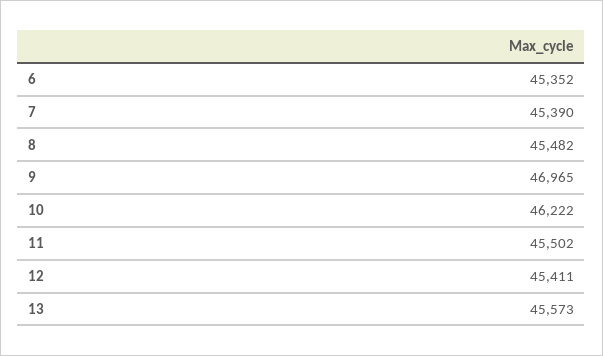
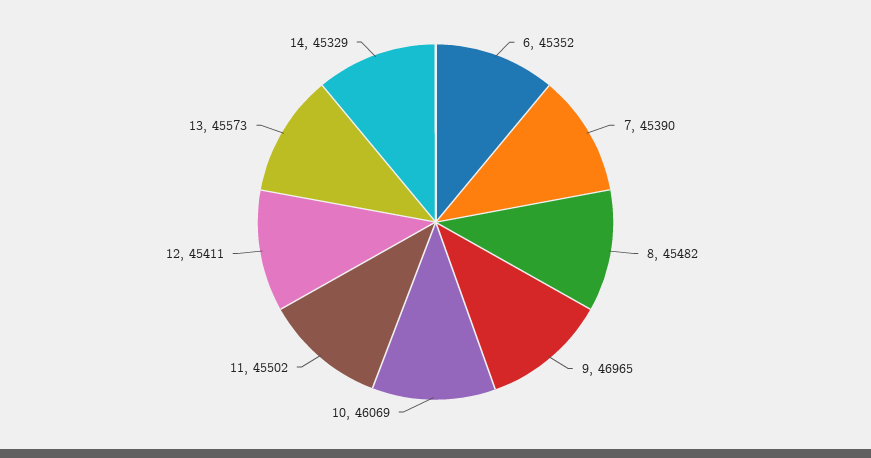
10: 46222 -> 46069
14: none -> 45329

